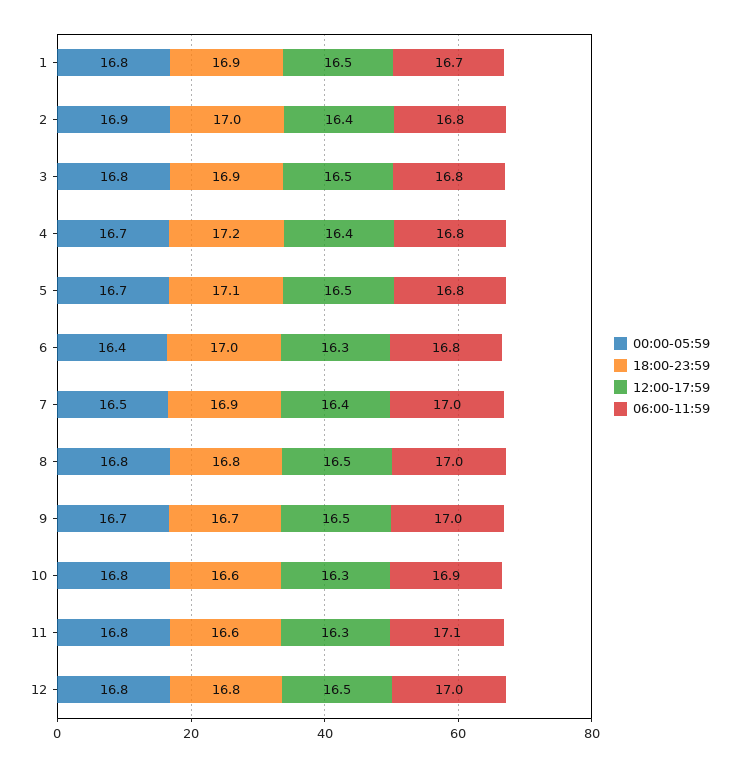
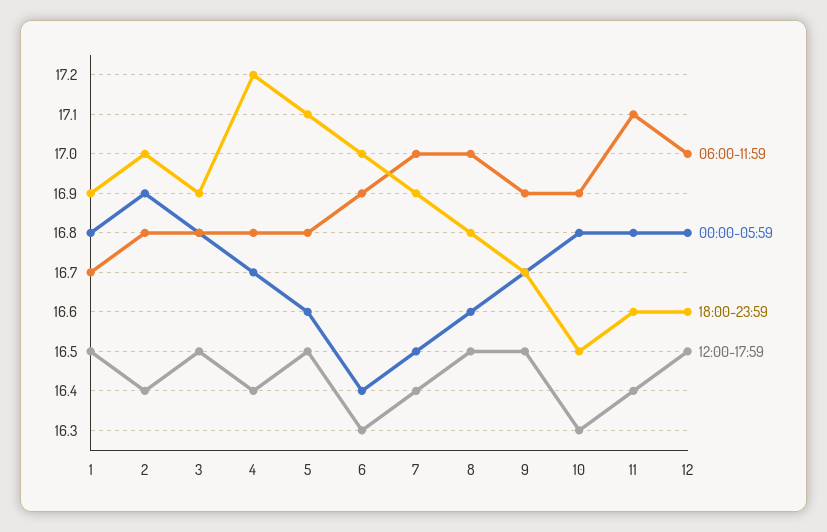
00:00-05:59, 5: 16.7 -> 16.6
06:00-11:59, 6: 16.8 -> 16.9
00:00-05:59, 8: 16.8 -> 16.6
06:00-11:59, 9: 17 -> 16.9
18:00-23:59, 10: 16.6 -> 16.5
12:00-17:59, 11: 16.3 -> 16.4
18:00-23:59, 12: 16.8 -> 16.6

